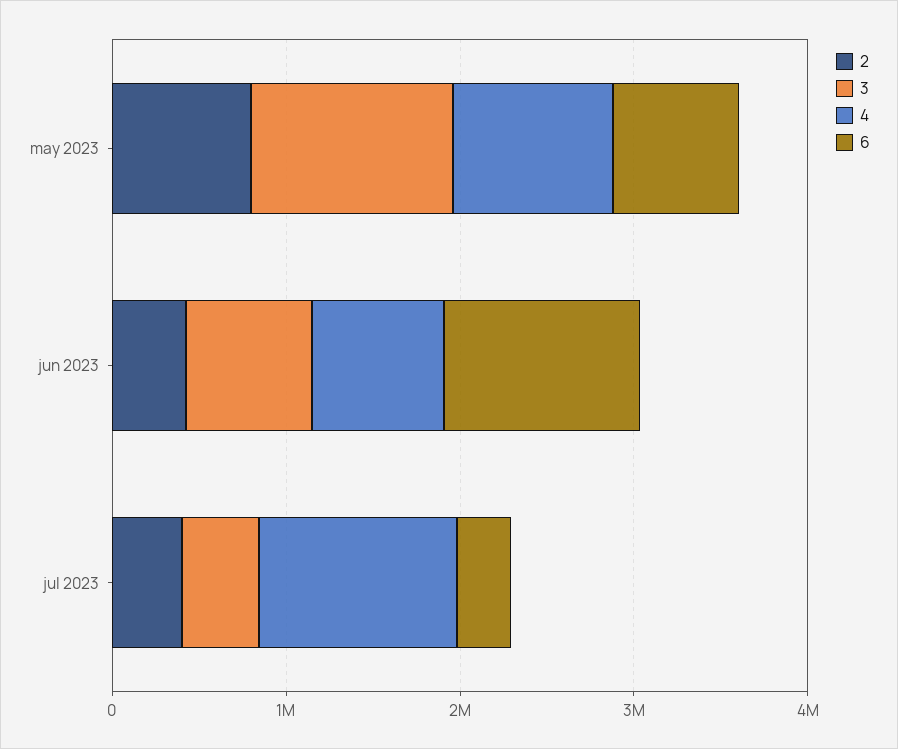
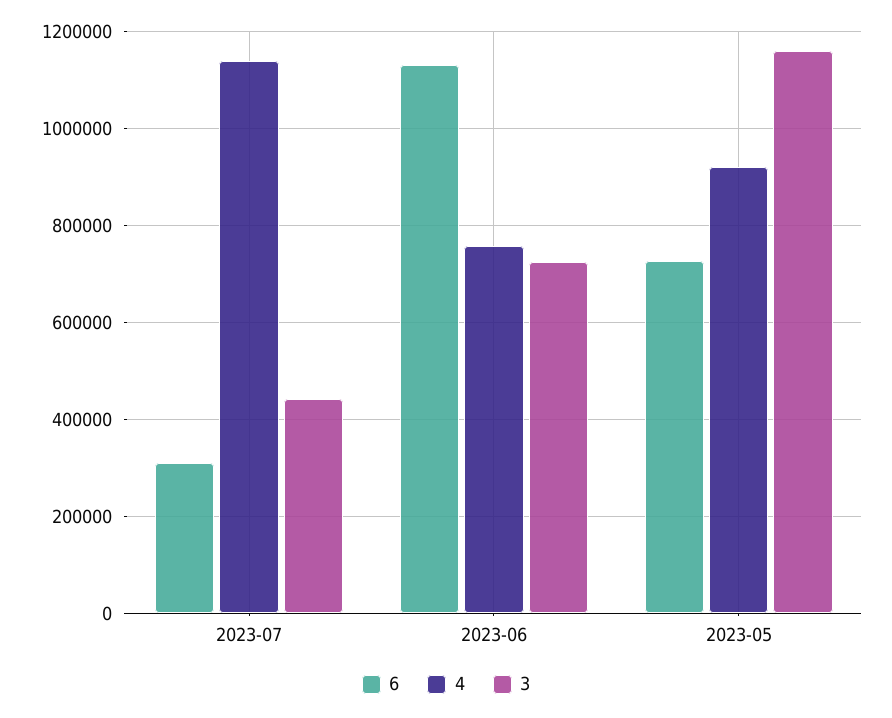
2, may 2023: 800000 -> none
2, jun 2023: 400000 -> none
2, jul 2023: 400000 -> none

